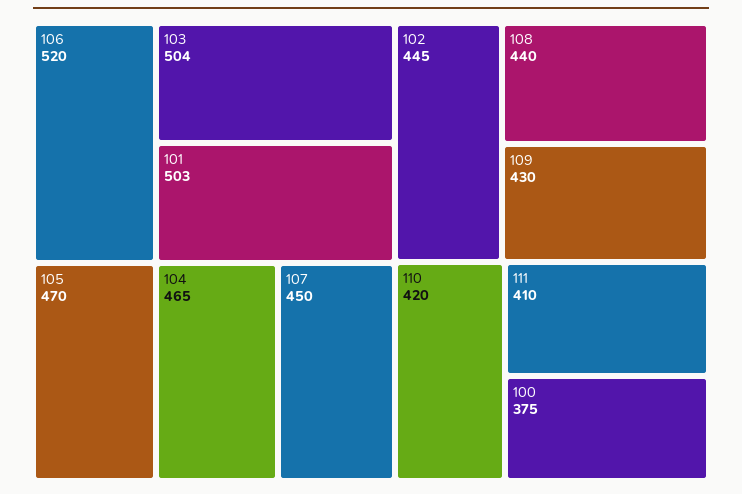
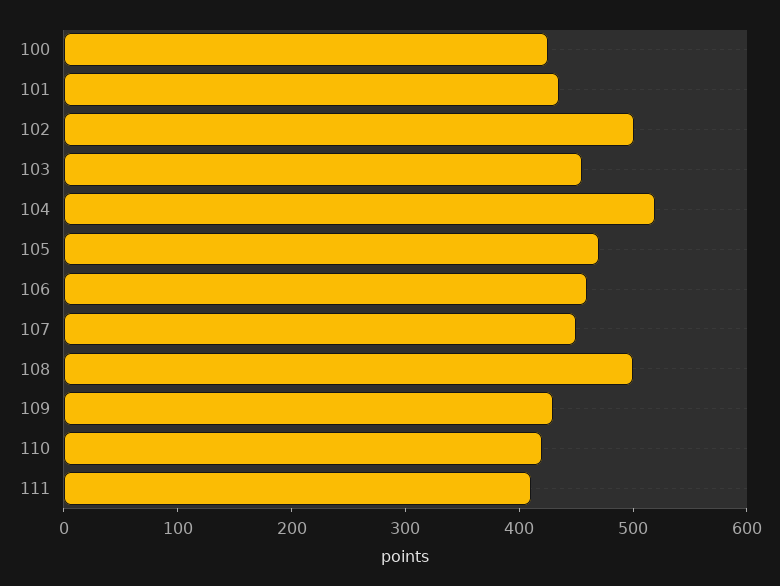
106: 520 -> 460
103: 504 -> 460
101: 503 -> 440
104: 465 -> 520
102: 445 -> 500
108: 440 -> 500
100: 375 -> 420

